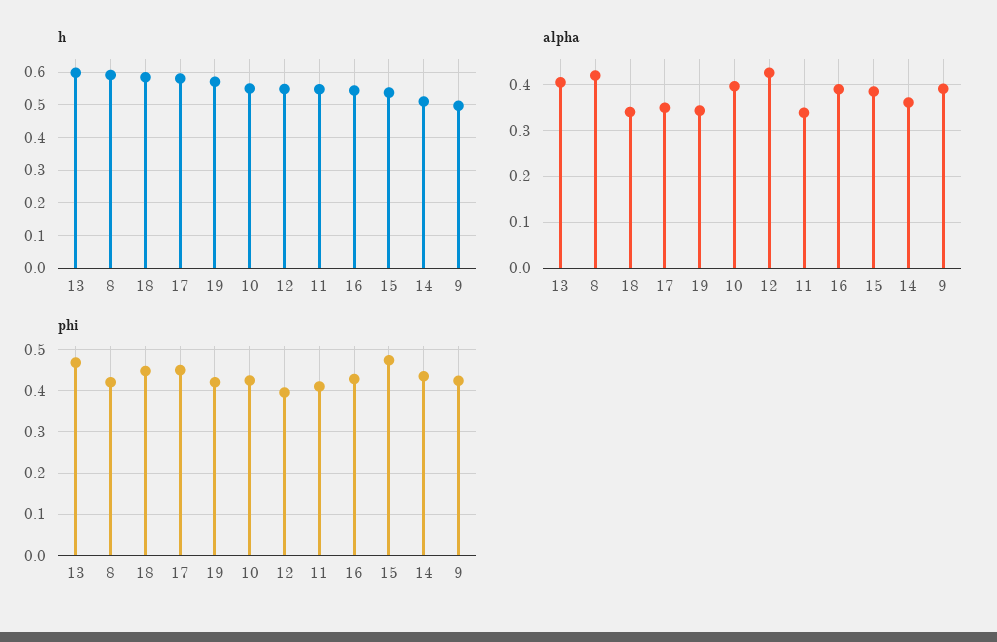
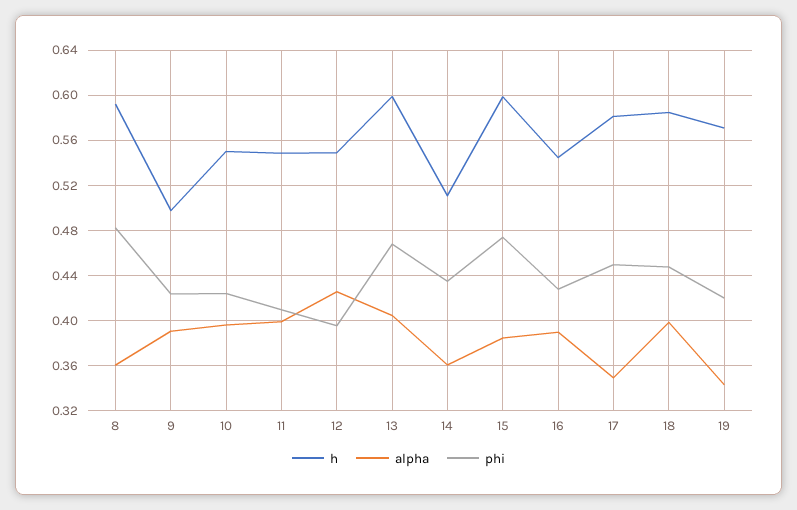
h, 15: 0.54 -> 0.6
alpha, 8: 0.42 -> 0.36
alpha, 18: 0.34 -> 0.4
alpha, 11: 0.34 -> 0.4
phi, 8: 0.42 -> 0.48

